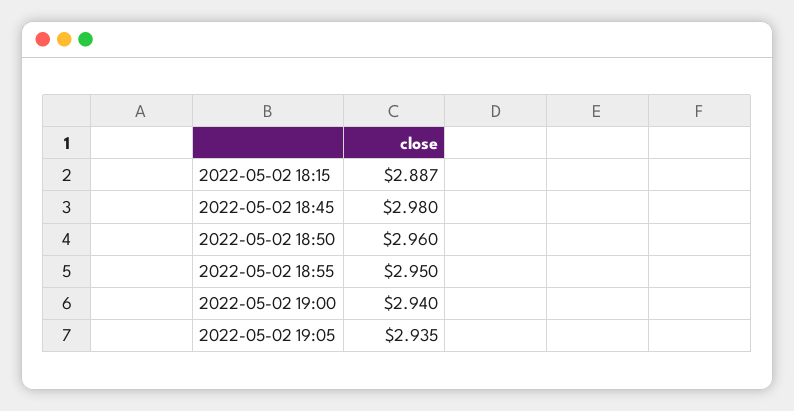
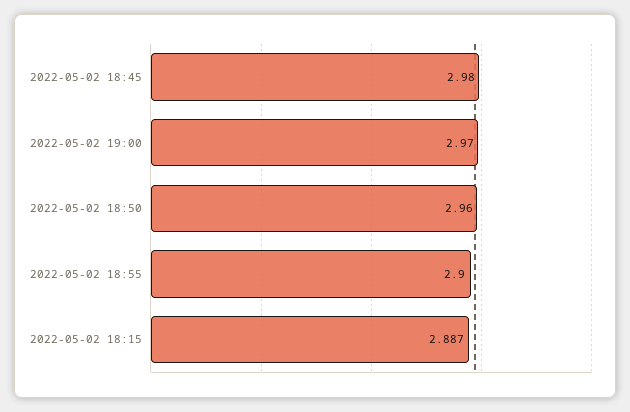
2022-05-02 18:55: 2.95 -> 2.9
2022-05-02 19:00: 2.94 -> 2.97
2022-05-02 19:05: 2.935 -> none

